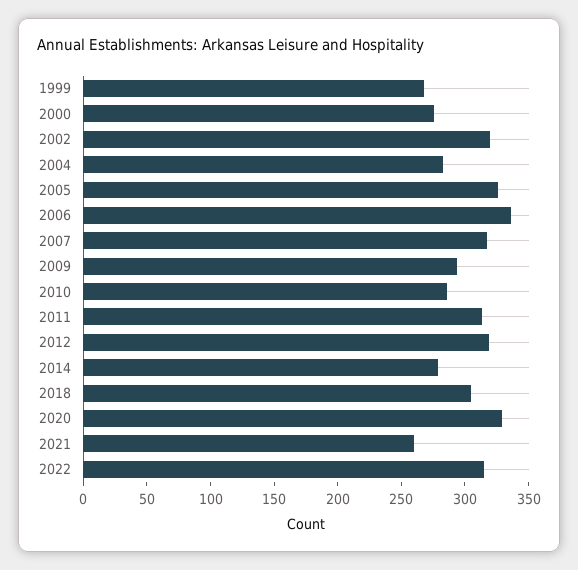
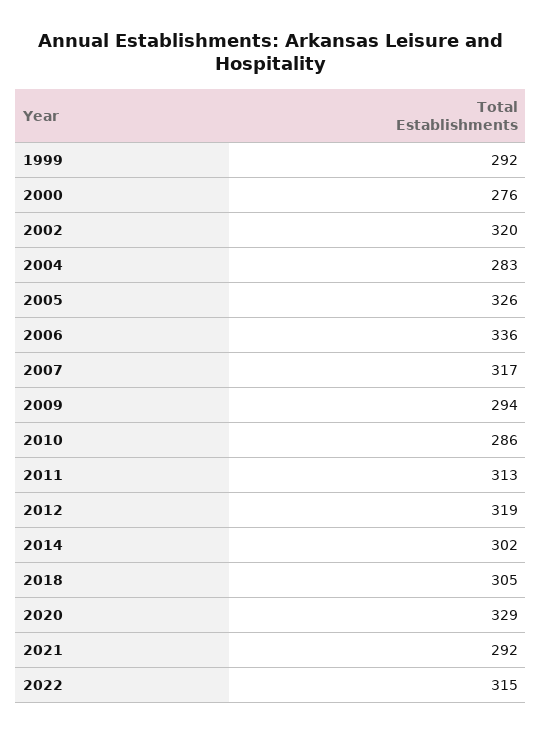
1999: 270 -> 292
2014: 280 -> 302
2021: 260 -> 292

